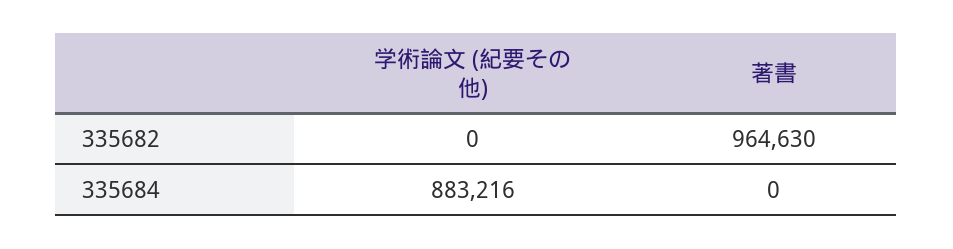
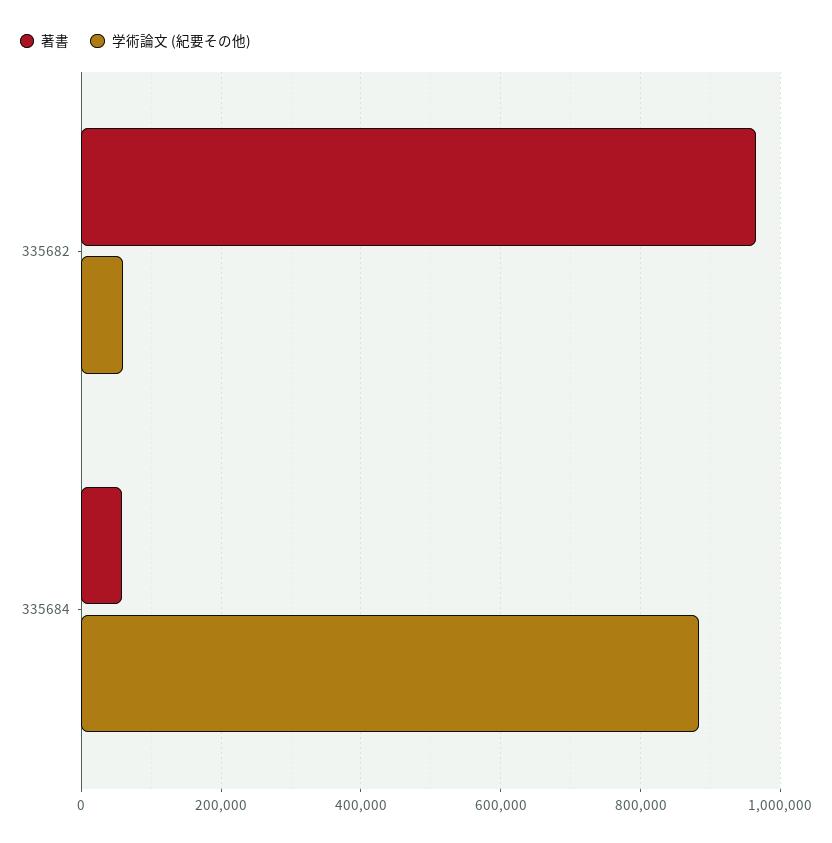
学術論文 (紀要その他), 335682: 0 -> 60000
著書, 335684: 0 -> 60000

